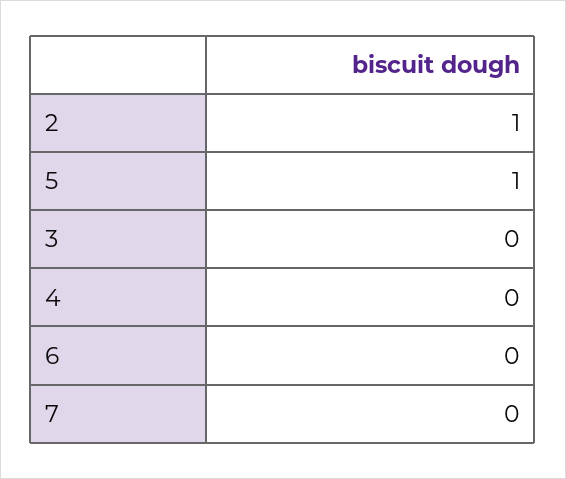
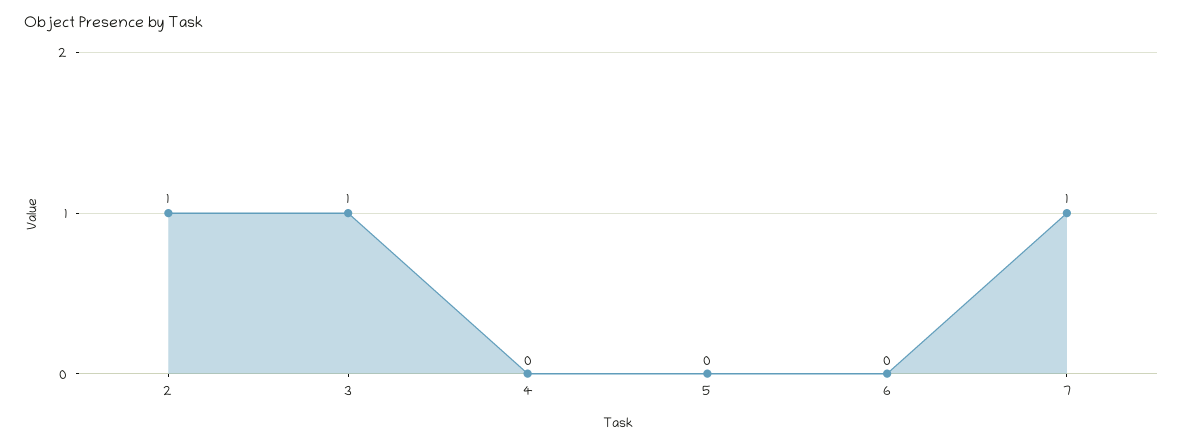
5: 1 -> 0
3: 0 -> 1
7: 0 -> 1

